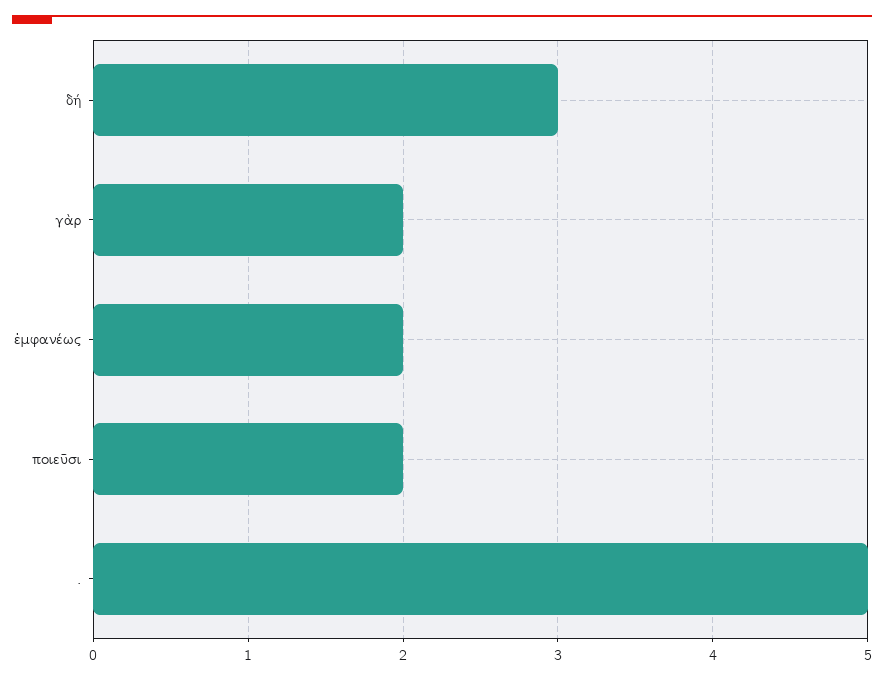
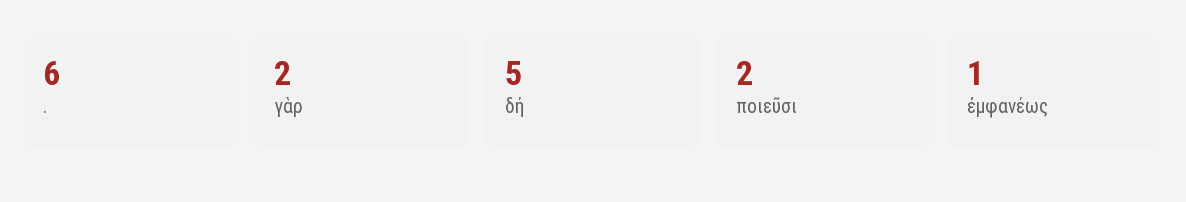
δή: 3 -> 5
ἐμφανέως: 2 -> 1
.: 5 -> 6

